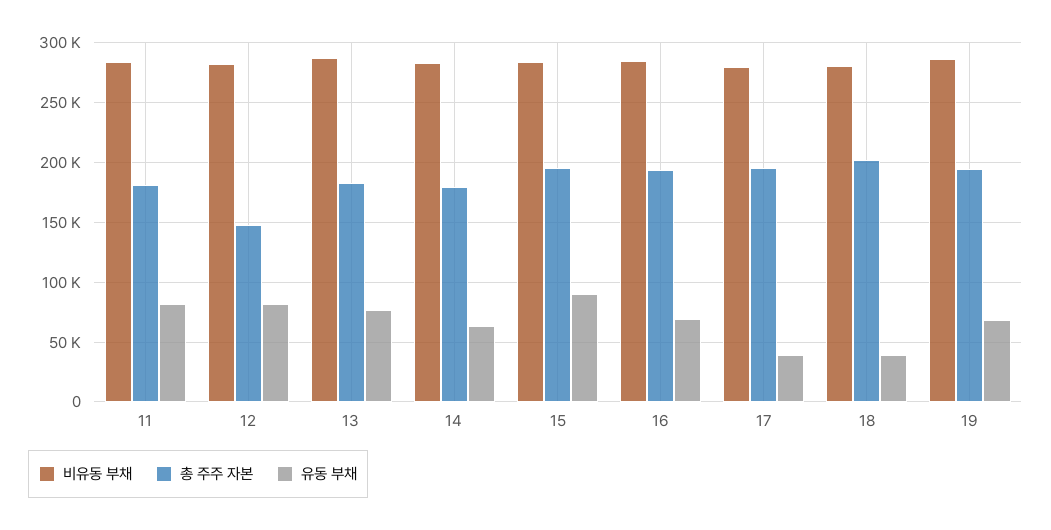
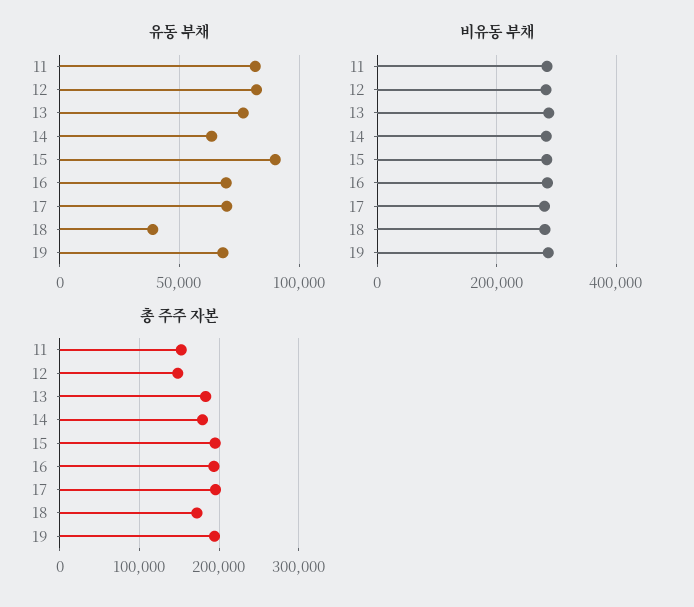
총 주주 자본, 11: 180000 -> 150000
유동 부채, 17: 40000 -> 70000
총 주주 자본, 18: 200000 -> 170000

